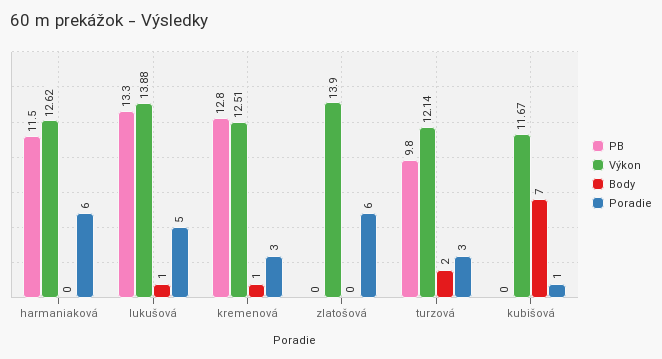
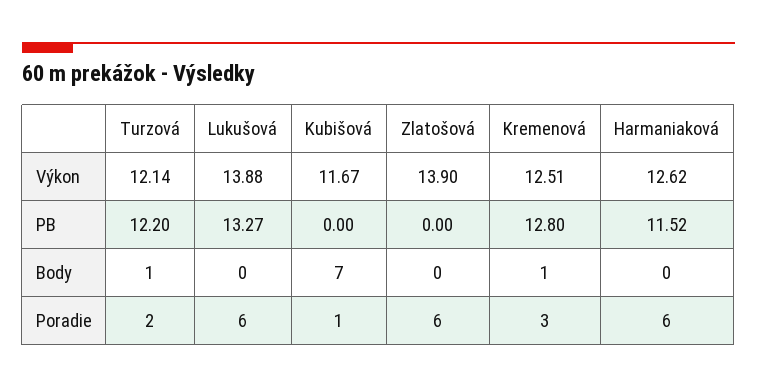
Body, lukušová: 1 -> 0
Poradie, lukušová: 5 -> 6
PB, turzová: 9.8 -> 12.2
Body, turzová: 2 -> 1
Poradie, turzová: 3 -> 2

